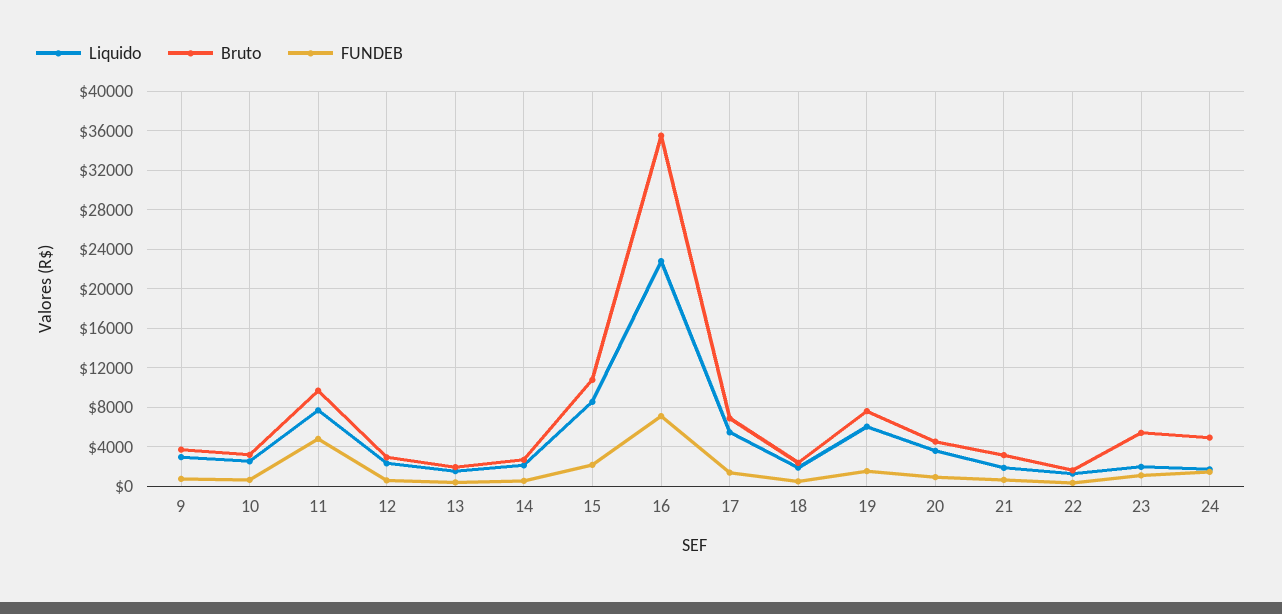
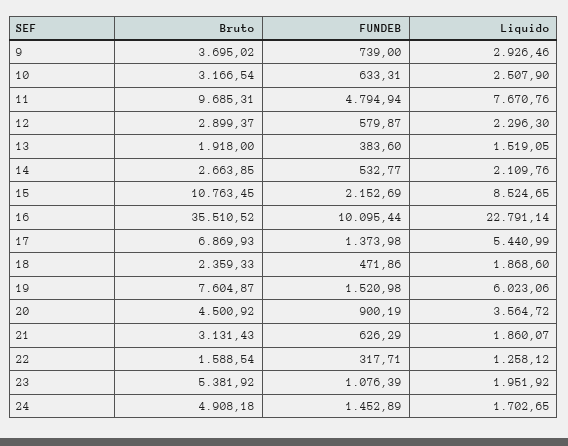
FUNDEB, 16: 7000 -> 10095.44

